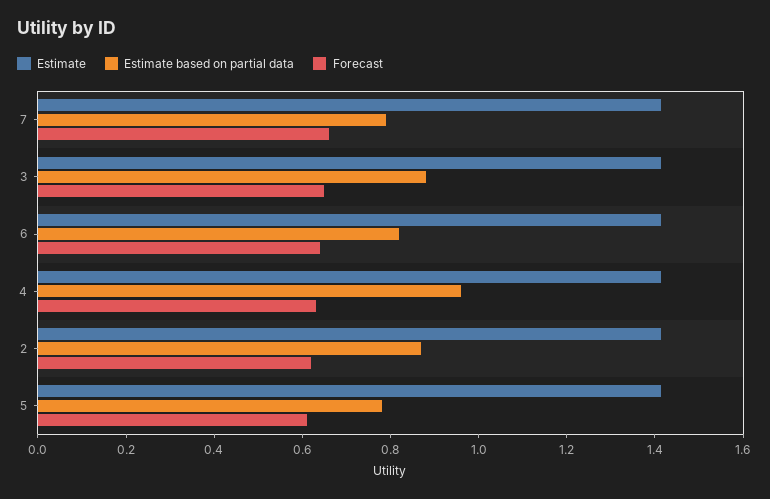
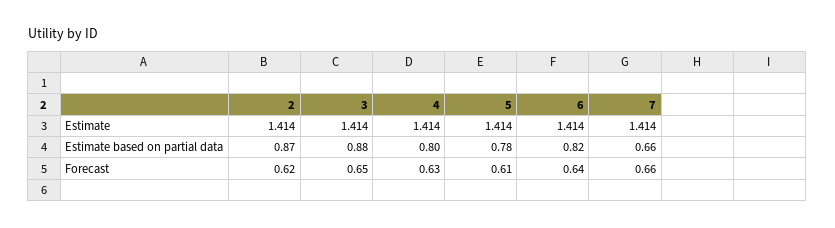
Estimate based on partial data, 7: 0.8 -> 0.66
Estimate based on partial data, 4: 0.95 -> 0.8

